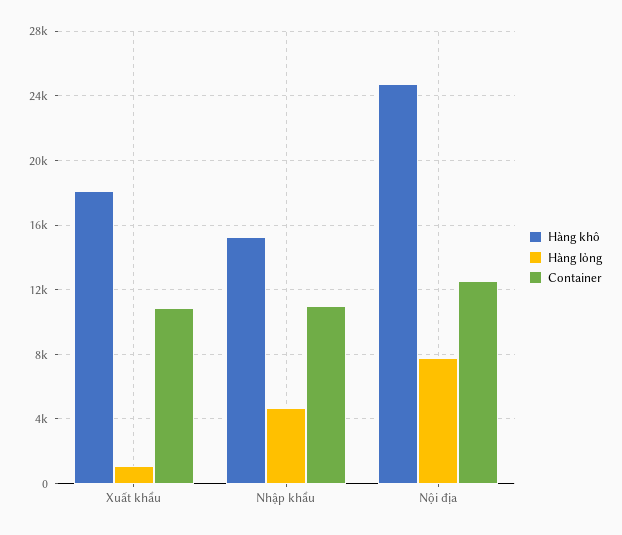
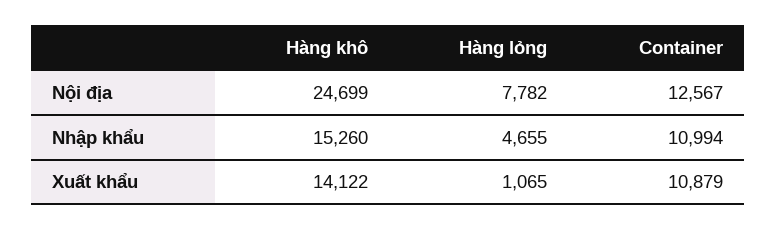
Hàng khô, Xuất khẩu: 18000 -> 14122

